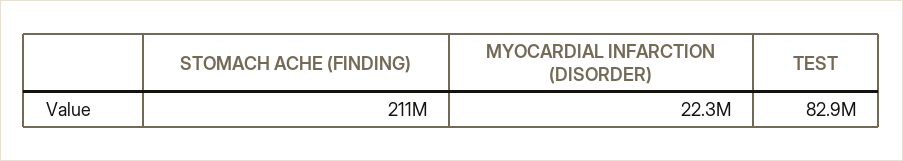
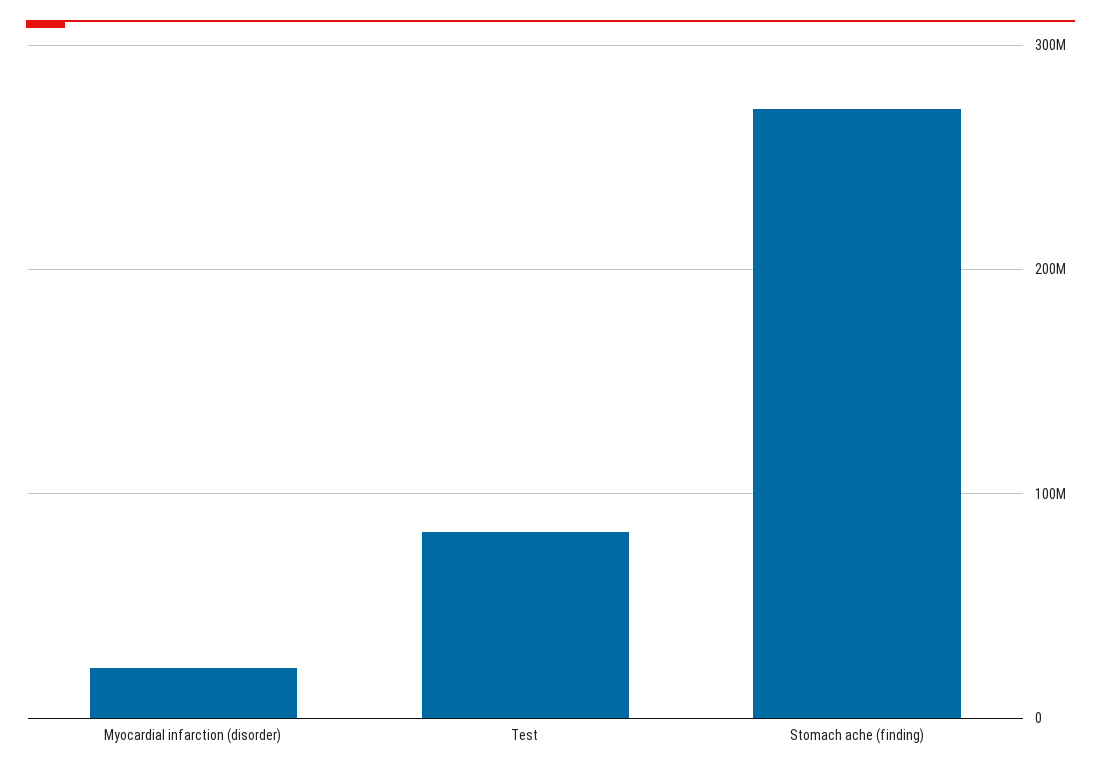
STOMACH ACHE (FINDING): 211000000 -> 270000000

